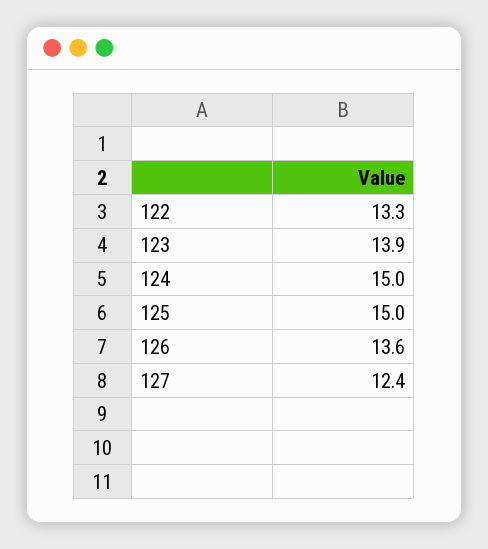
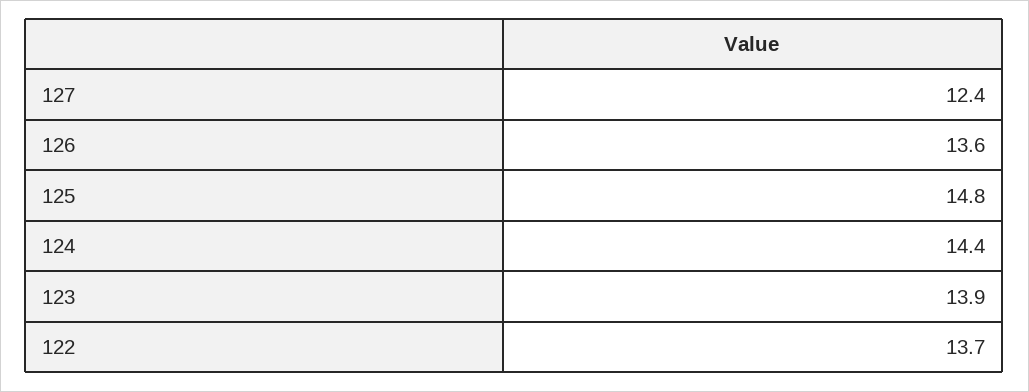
122: 13.3 -> 13.7
124: 15 -> 14.4
125: 15 -> 14.8

